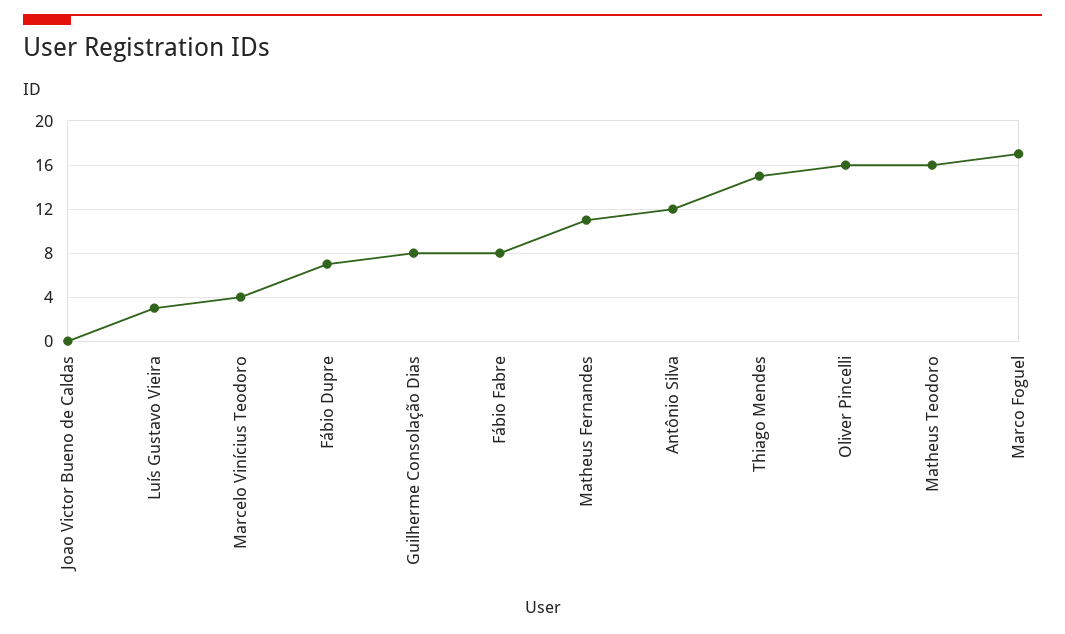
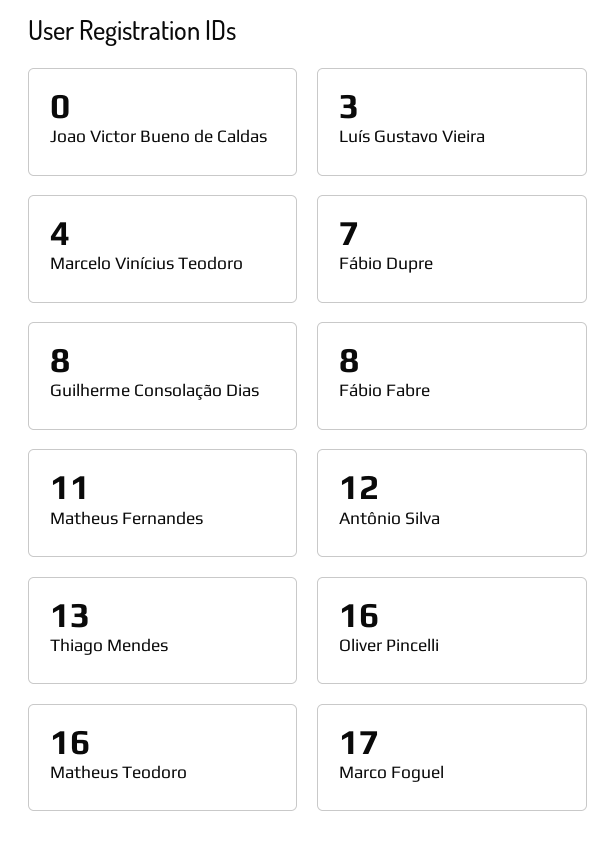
Thiago Mendes: 15 -> 13

